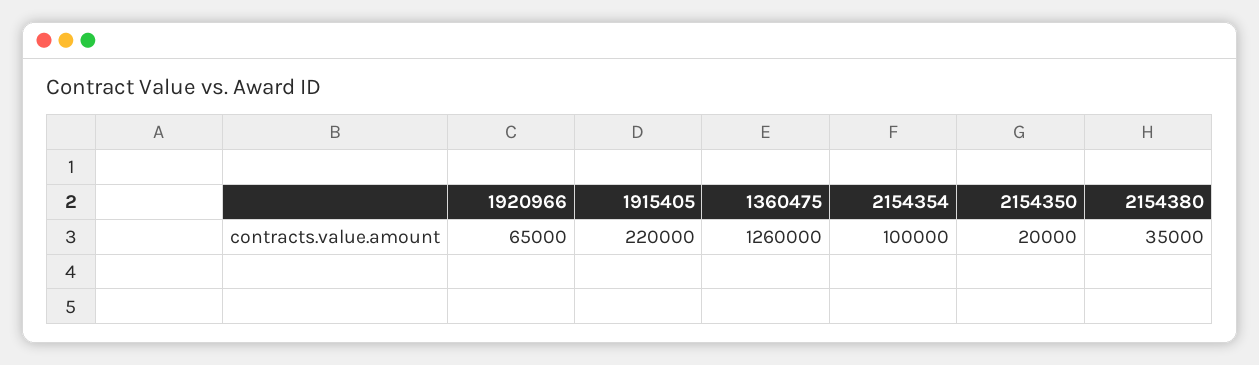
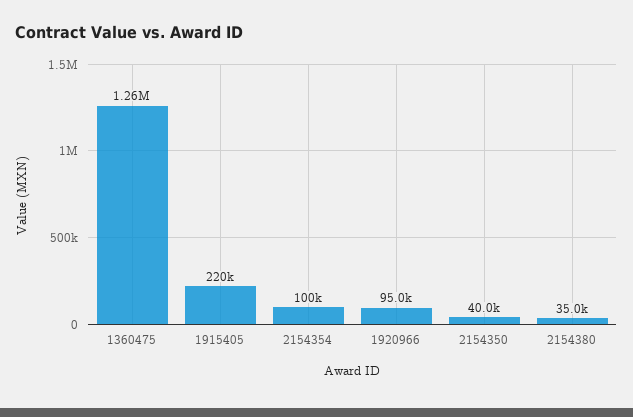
1920966: 65000 -> 95000
2154350: 20000 -> 40000

